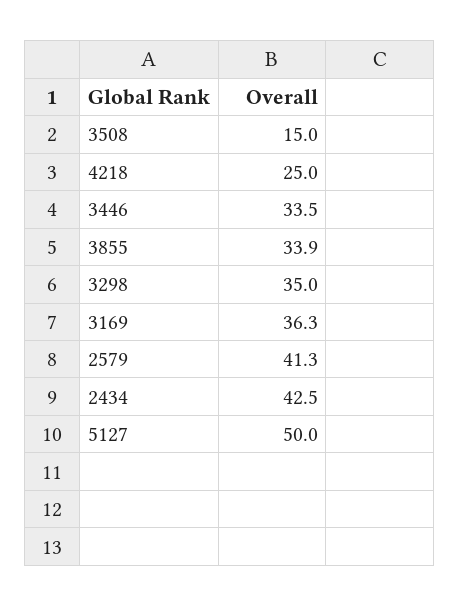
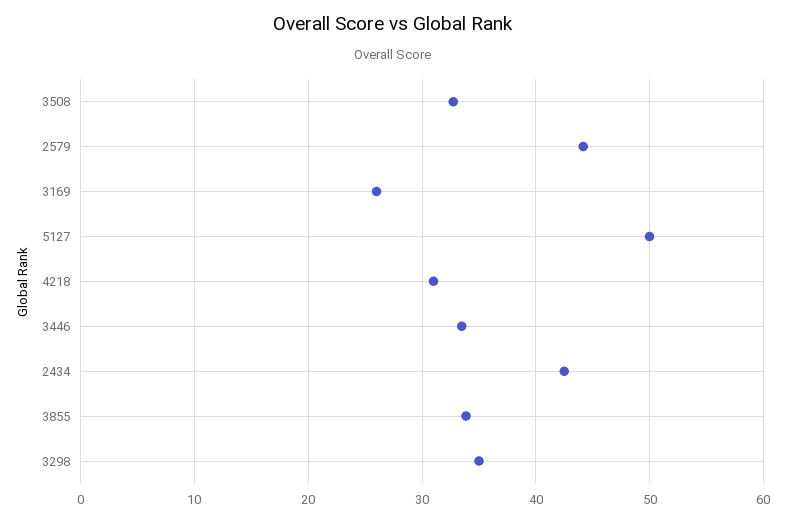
3508: 15 -> 33
4218: 25 -> 31
3169: 36.3 -> 26
2579: 41.3 -> 44

